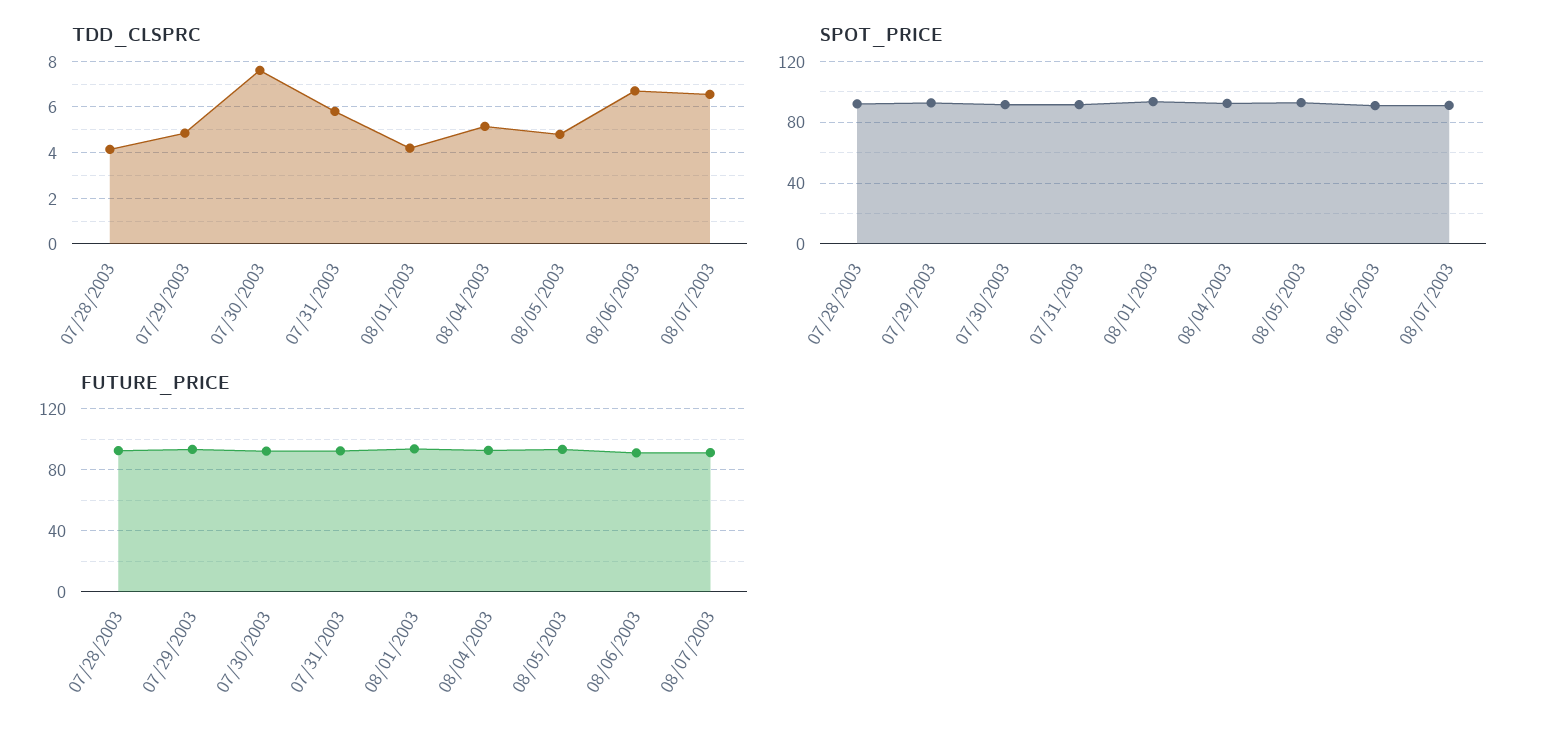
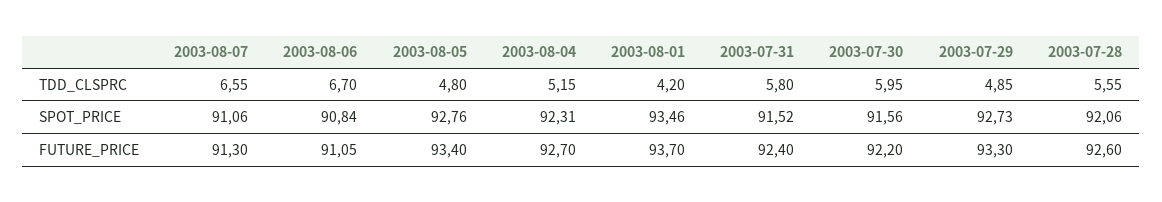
TDD_CLSPRC, 07/28/2003: 4 -> 5.55
TDD_CLSPRC, 07/30/2003: 7.5 -> 5.95

